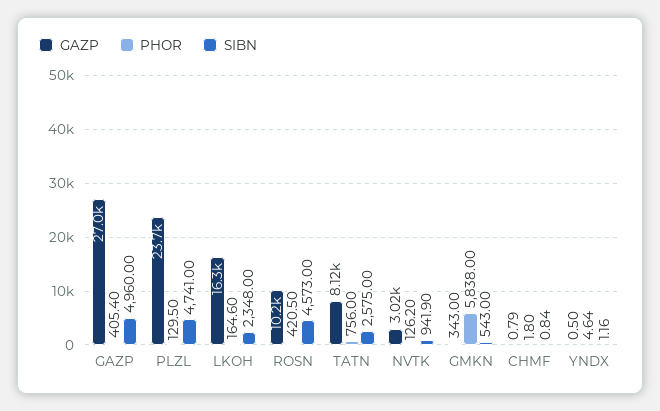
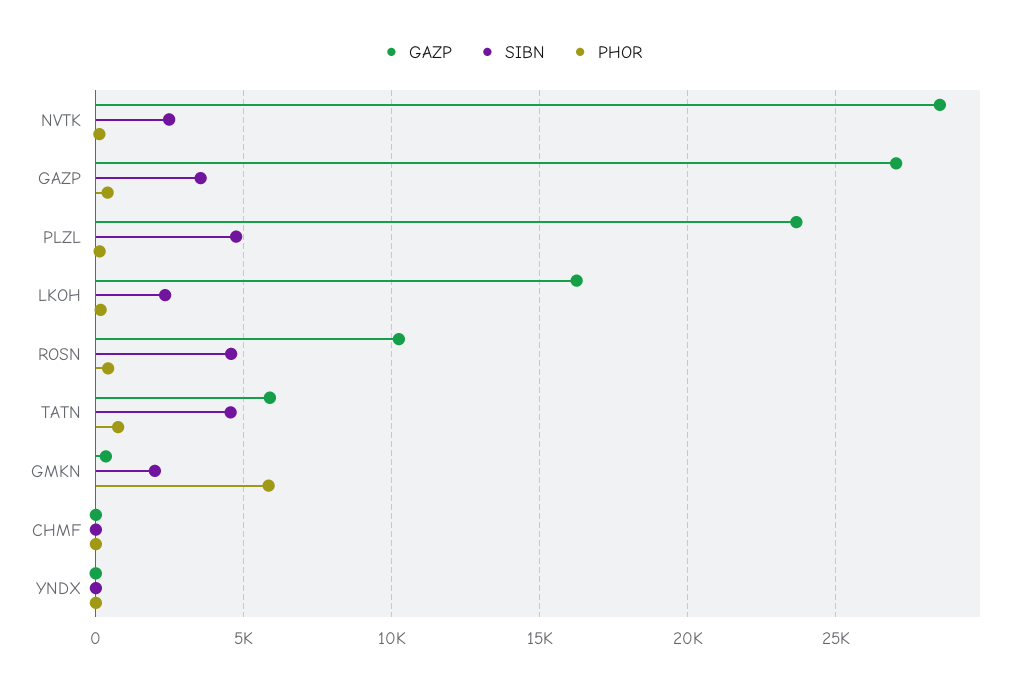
SIBN, GAZP: 4960 -> 3500
GAZP, TATN: 8120 -> 6000
SIBN, TATN: 2575 -> 4500
GAZP, NVTK: 3020 -> 28500
SIBN, NVTK: 941.9 -> 2500
SIBN, GMKN: 543 -> 2000

